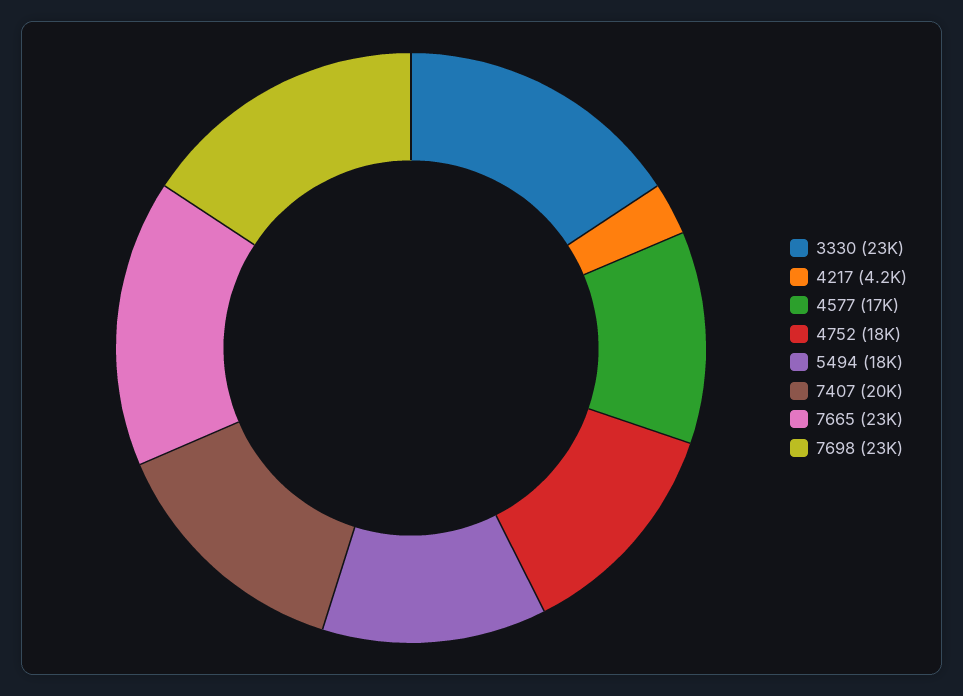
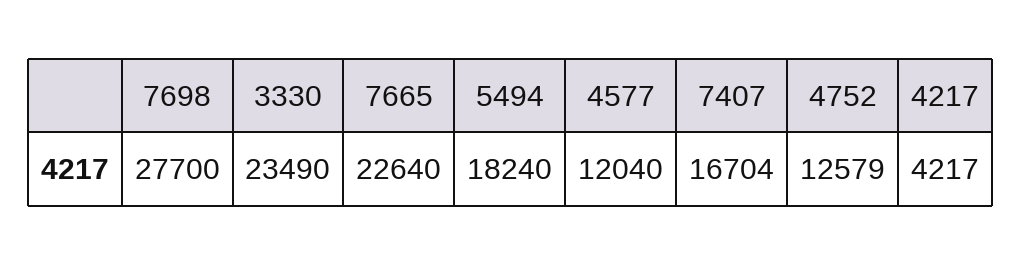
4577: 17000 -> 12040
4752: 18000 -> 12579
7407: 20000 -> 16704
7698: 23000 -> 27700

